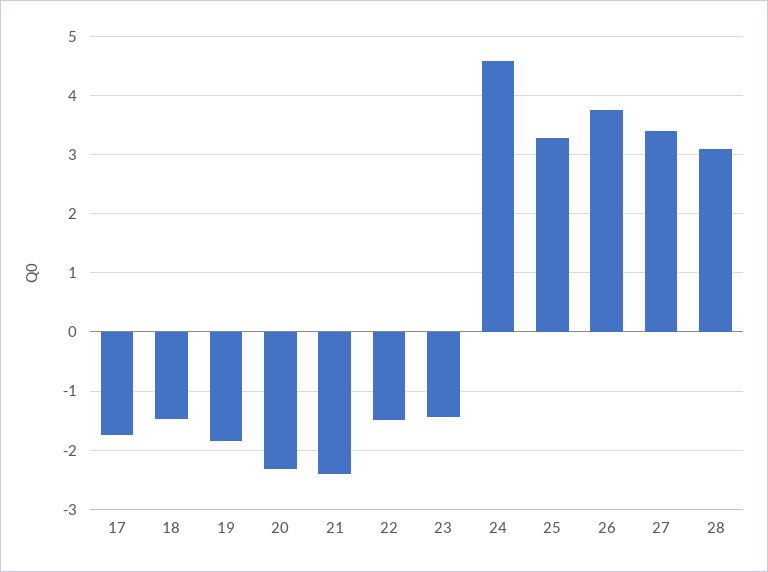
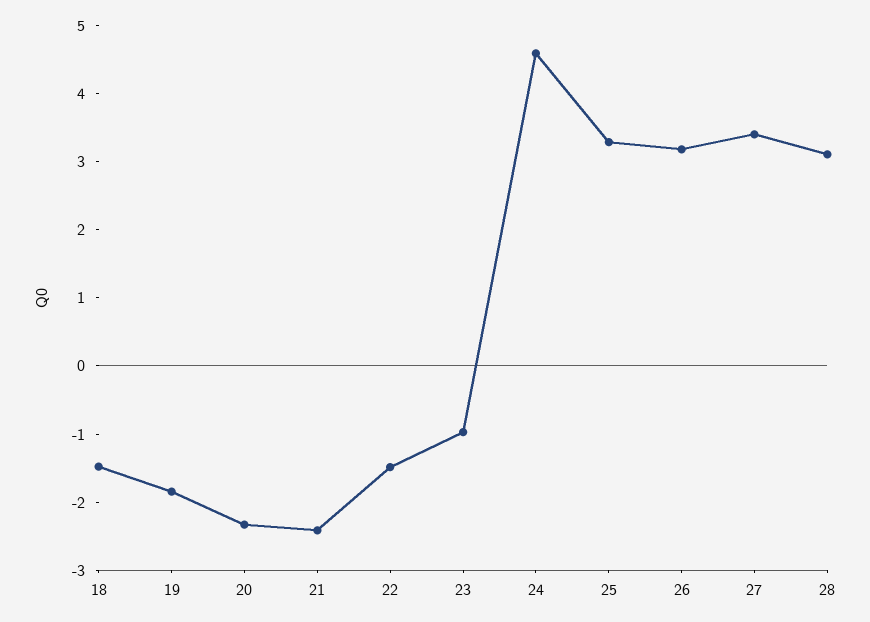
17: -1.8 -> none
23: -1.4 -> -1
26: 3.8 -> 3.2

